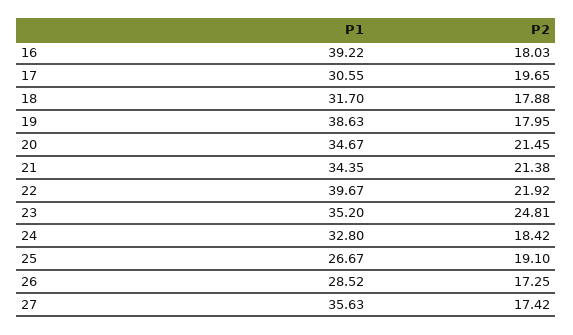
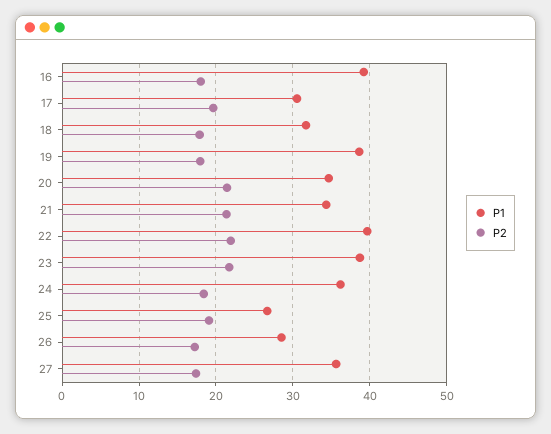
P1, 23: 35.2 -> 39
P2, 23: 24.81 -> 22
P1, 24: 32.8 -> 36

